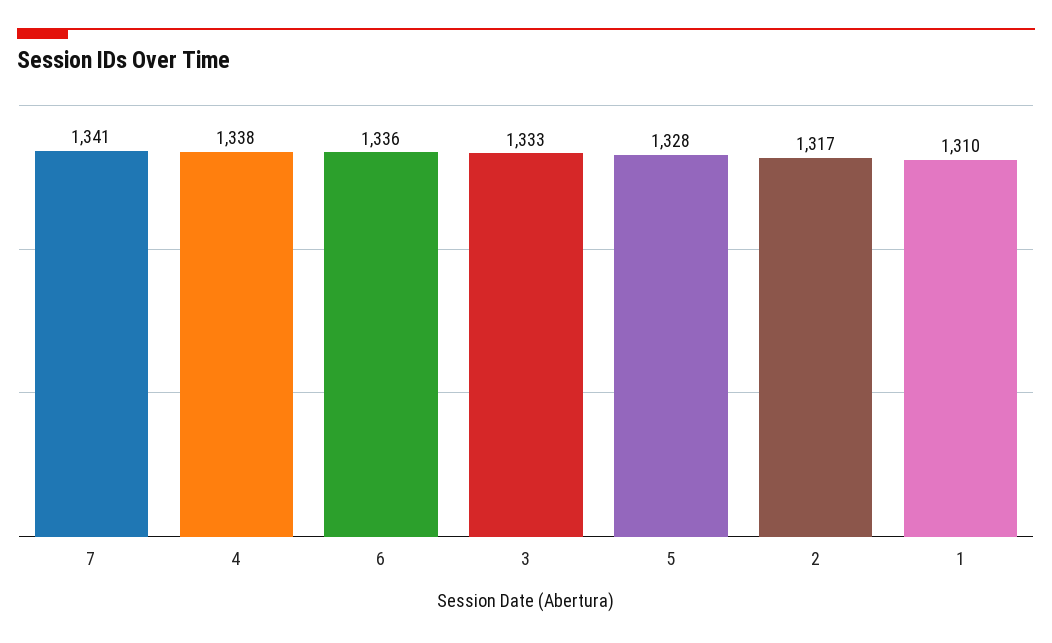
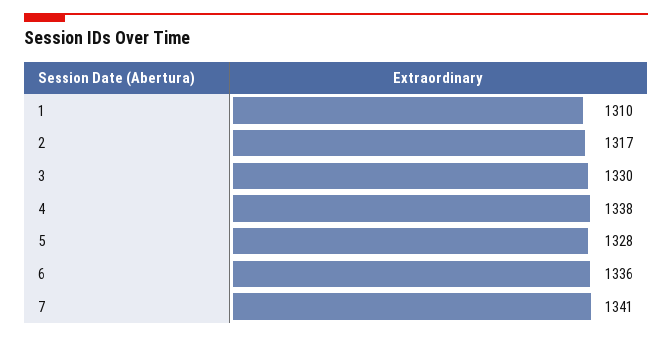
3: 1333 -> 1330

